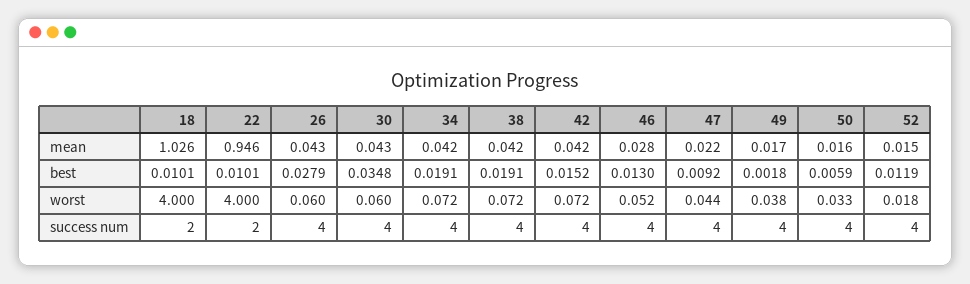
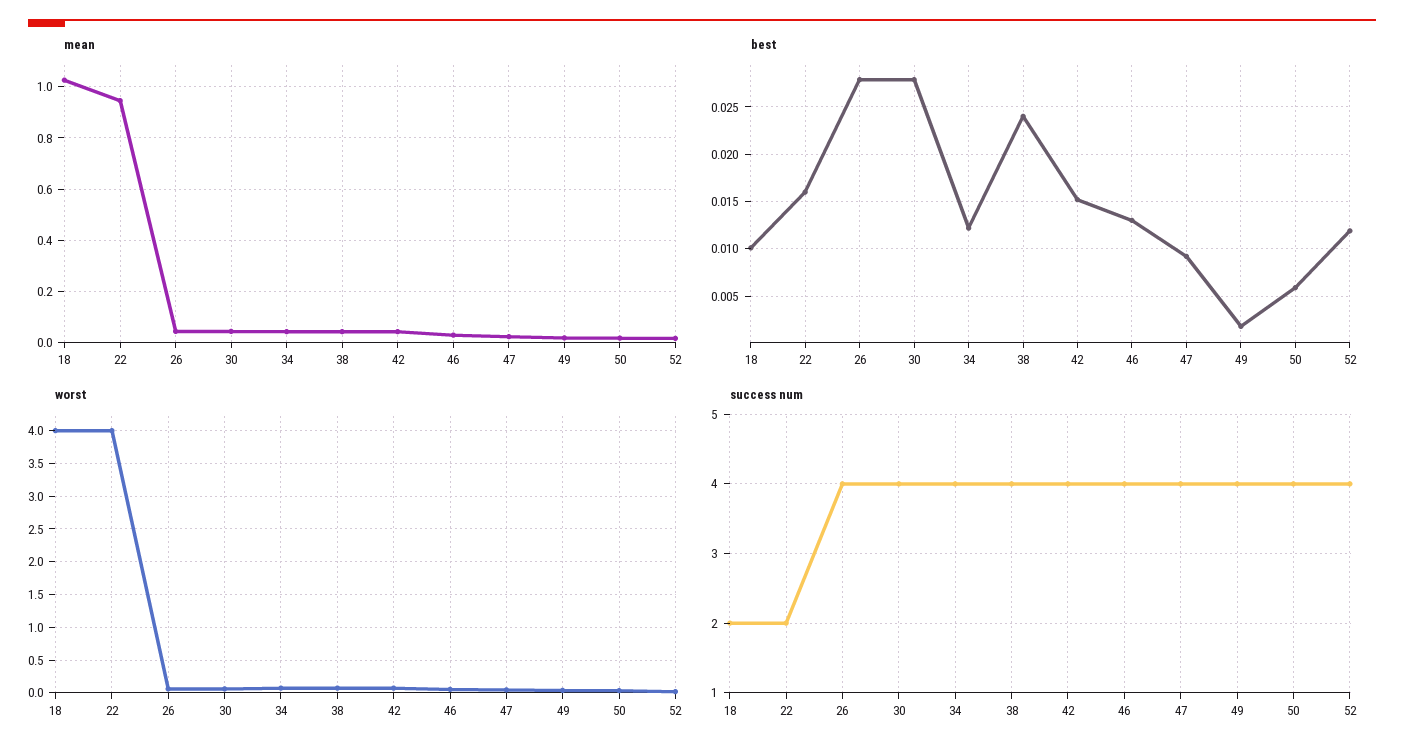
best, 22: 0.0101 -> 0.016
best, 30: 0.0348 -> 0.028
best, 34: 0.0191 -> 0.012
best, 38: 0.0191 -> 0.024

